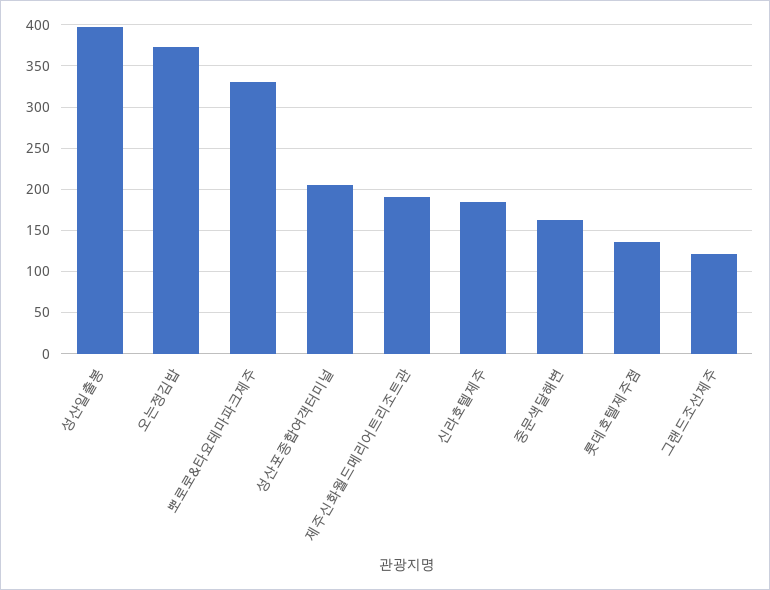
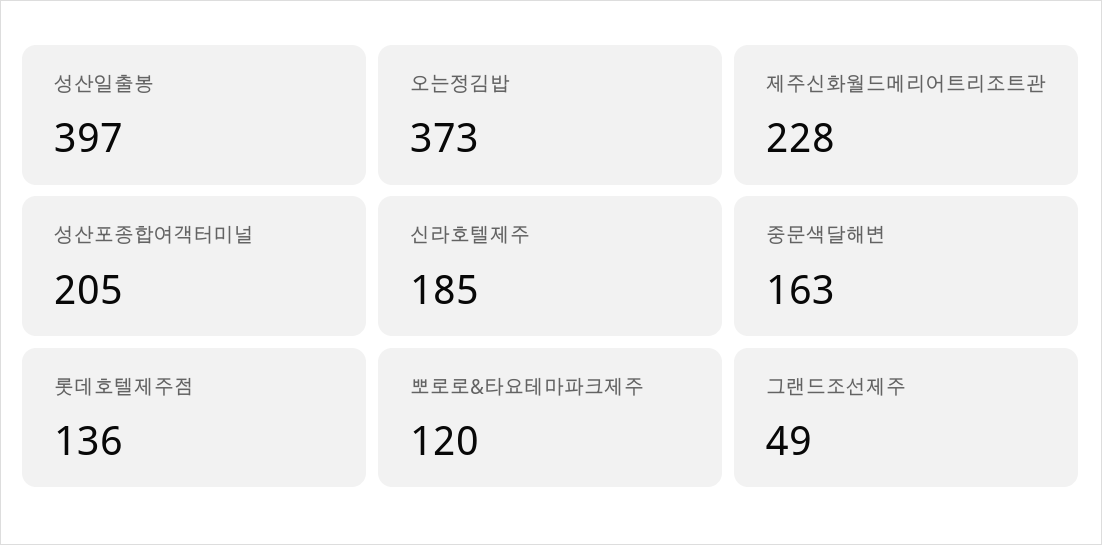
뽀로로&타요테마파크제주: 330 -> 120
제주신화월드메리어트리조트관: 190 -> 228
그랜드조선제주: 120 -> 49

